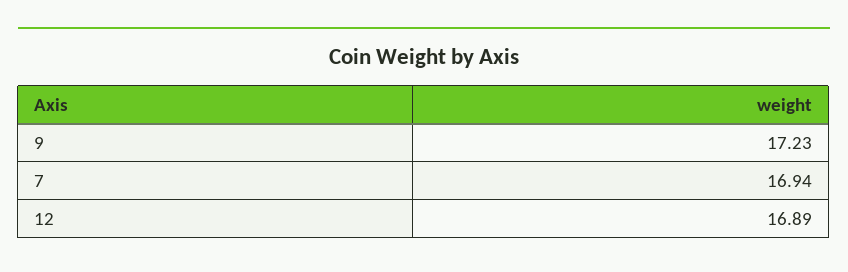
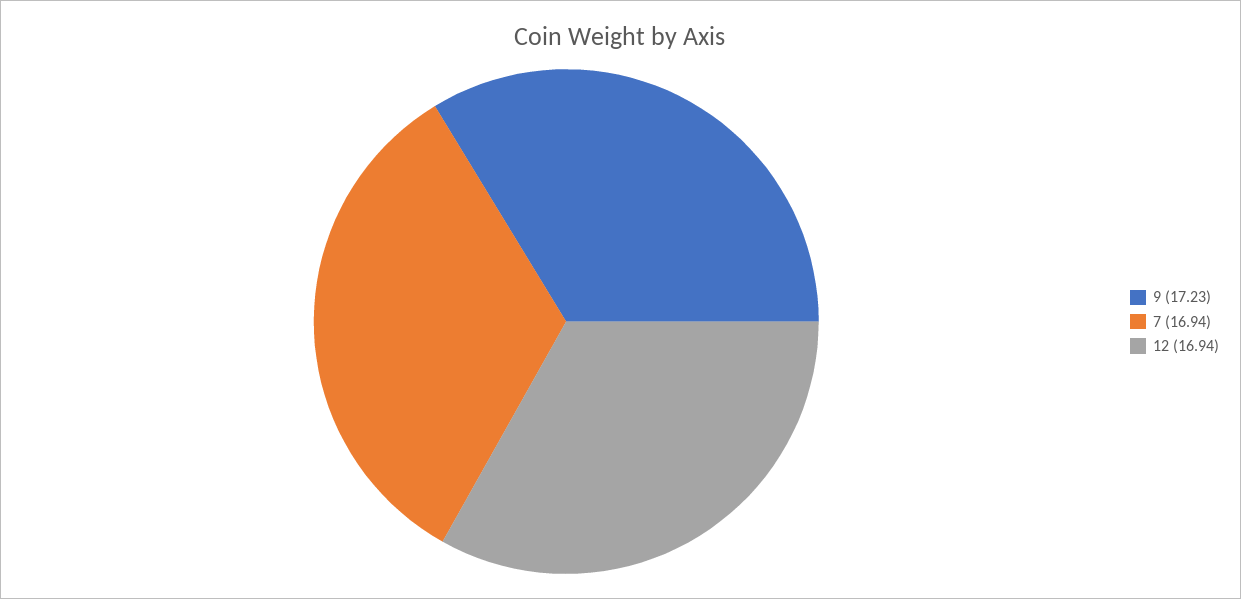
12: 16.89 -> 16.94

